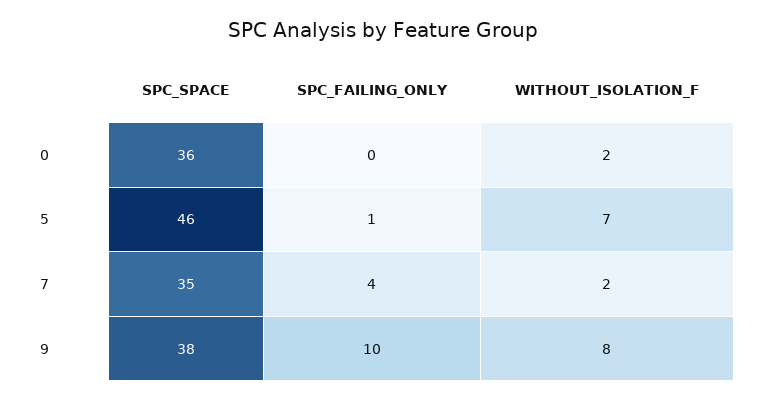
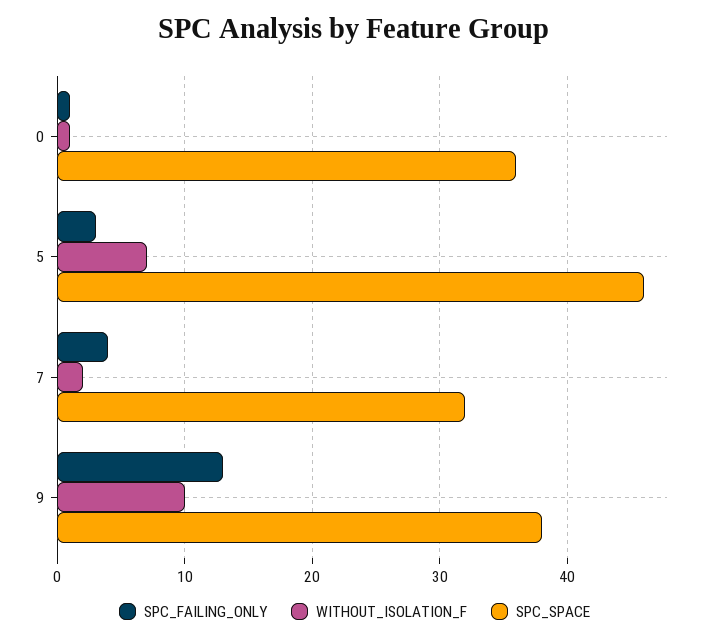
SPC_FAILING_ONLY, 0: 0 -> 1
WITHOUT_ISOLATION_F, 0: 2 -> 1
SPC_FAILING_ONLY, 5: 1 -> 3
SPC_SPACE, 7: 35 -> 32
SPC_FAILING_ONLY, 9: 10 -> 13
WITHOUT_ISOLATION_F, 9: 8 -> 10

